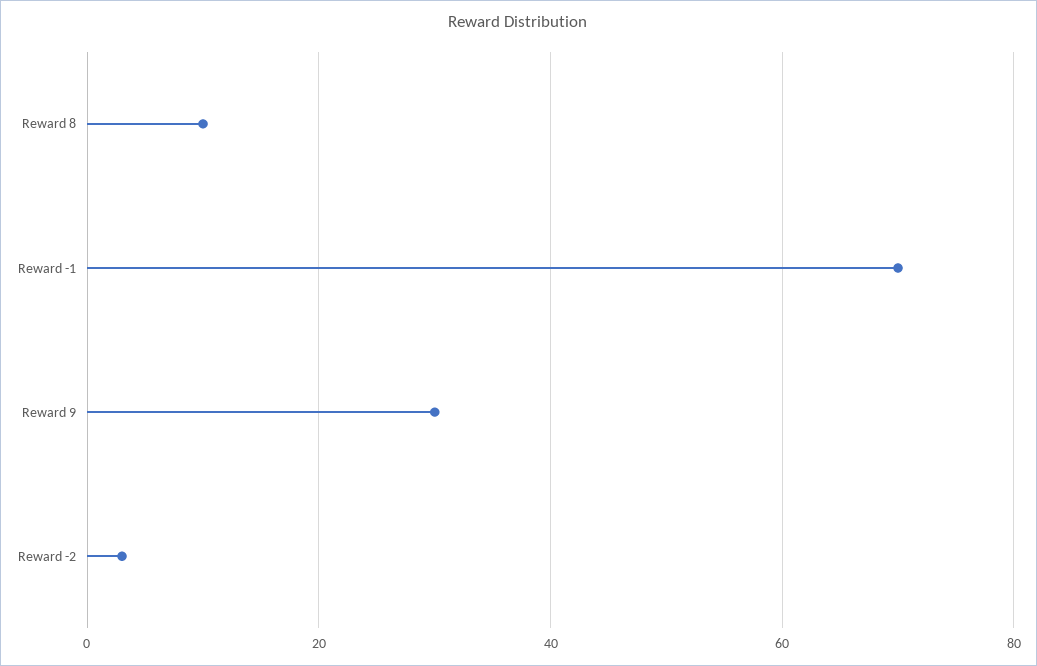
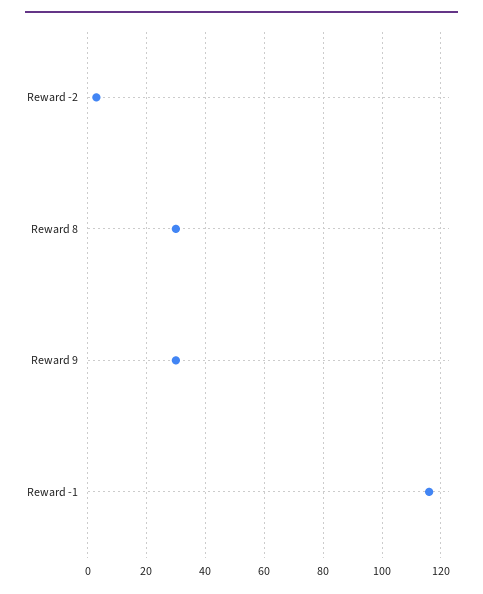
Reward 8: 10 -> 30
Reward -1: 70 -> 115

